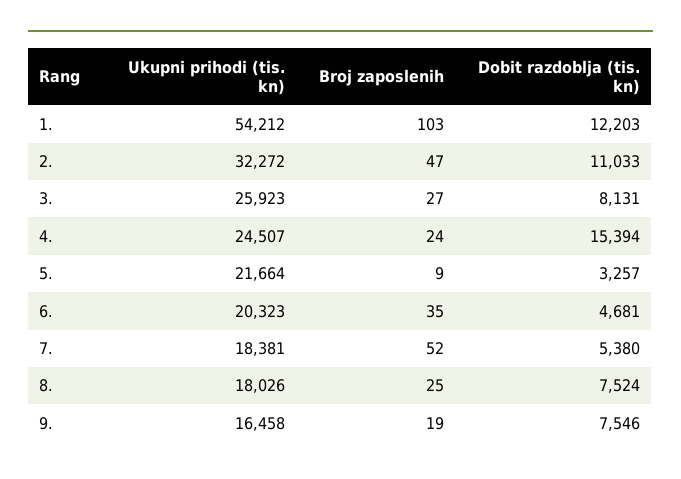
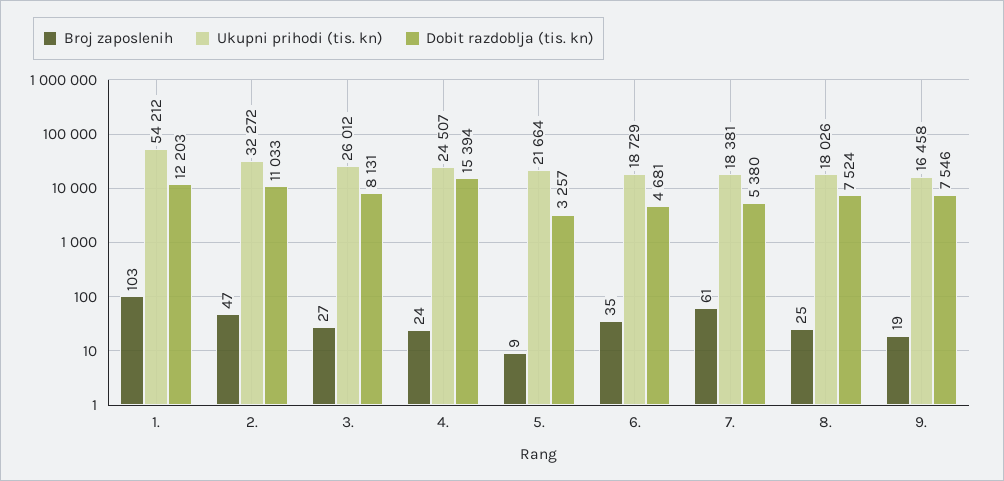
Ukupni prihodi (tis. kn), 3.: 25923 -> 26012
Ukupni prihodi (tis. kn), 6.: 20323 -> 18729
Broj zaposlenih, 7.: 52 -> 61

